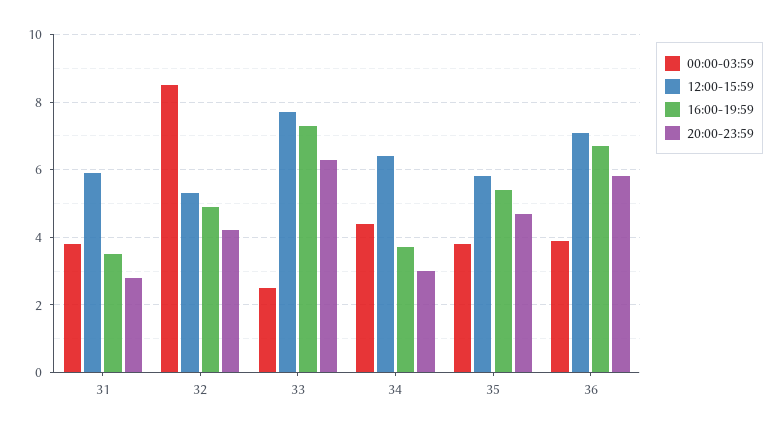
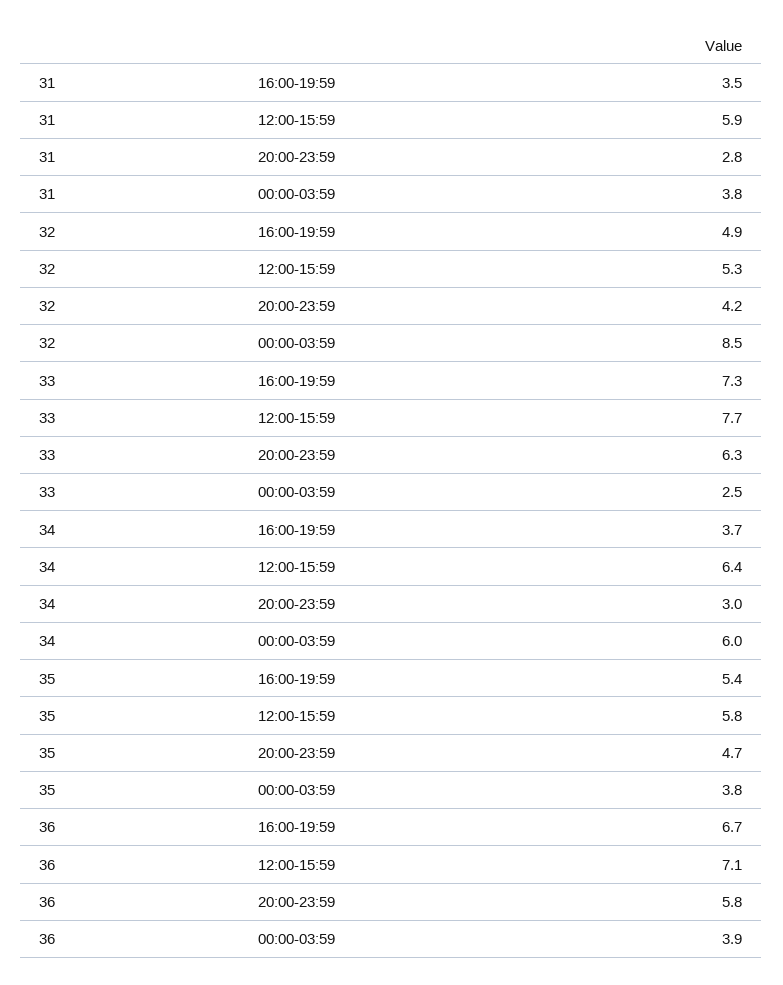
00:00-03:59, 34: 4.5 -> 6

